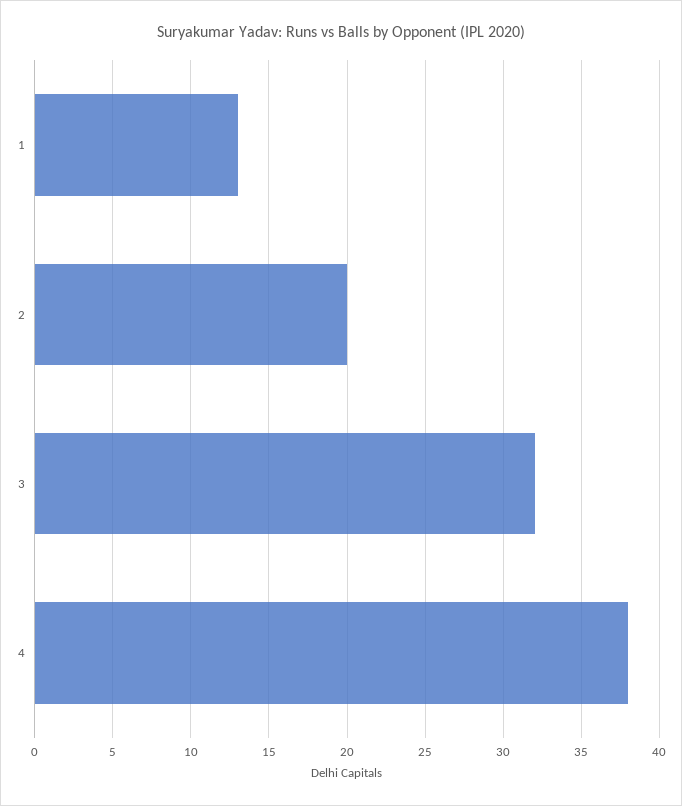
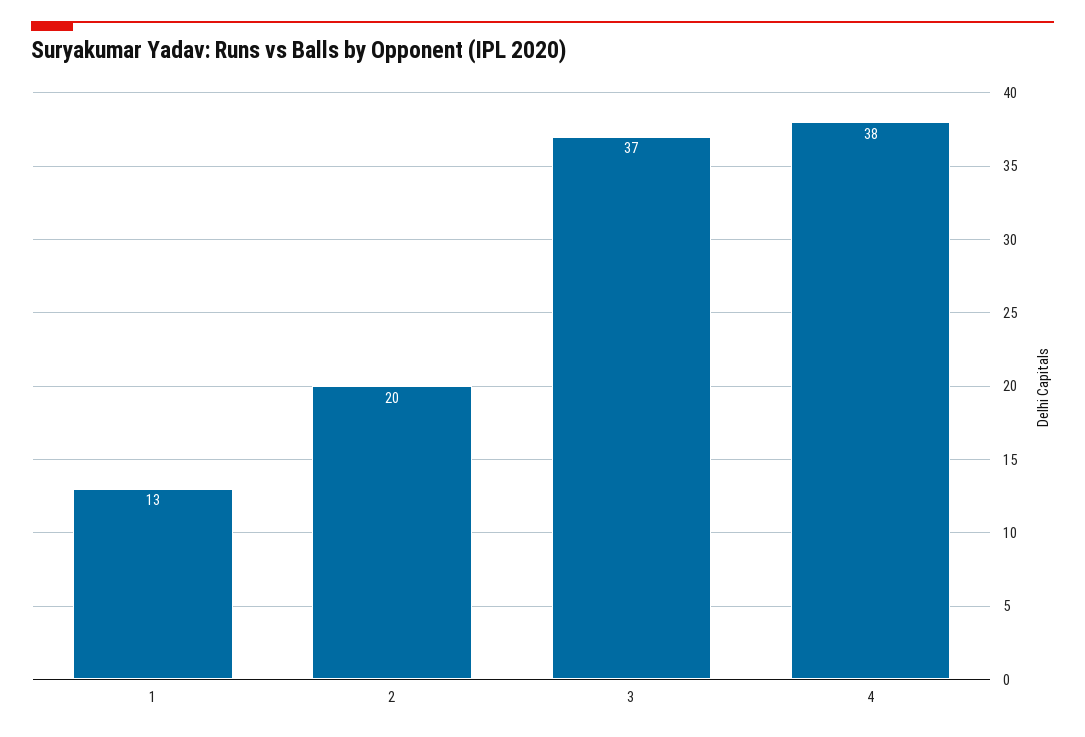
3: 32 -> 37

